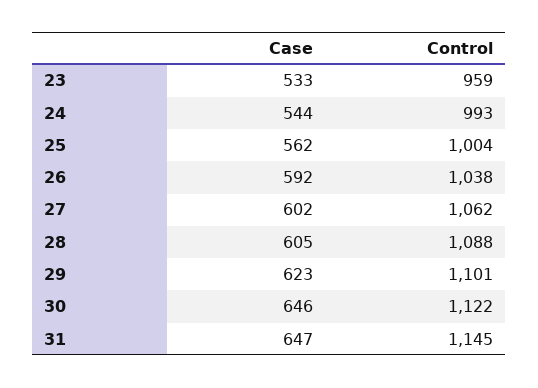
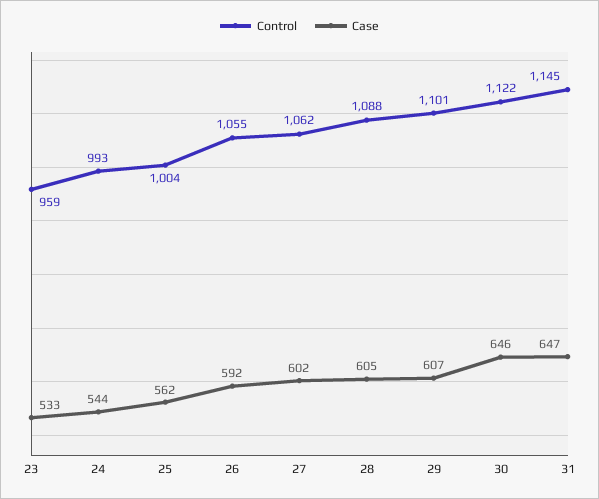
Control, 26: 1038 -> 1055
Case, 29: 623 -> 607

